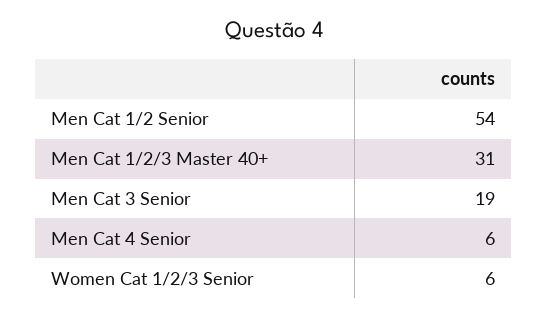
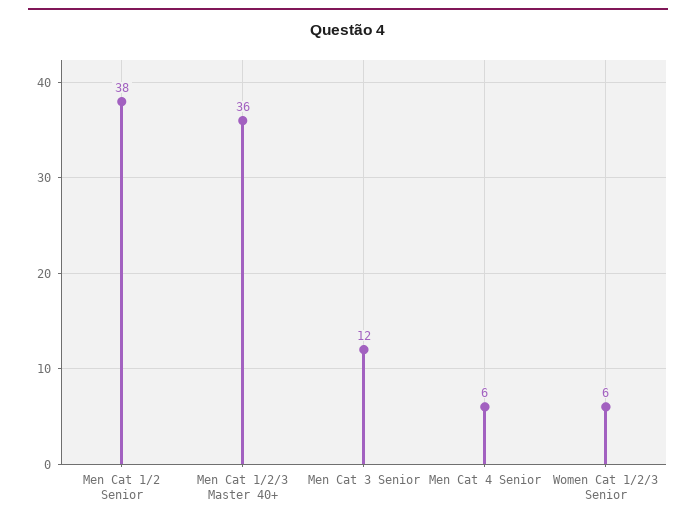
Men Cat 1/2 Senior: 54 -> 38
Men Cat 1/2/3 Master 40+: 31 -> 36
Men Cat 3 Senior: 19 -> 12

